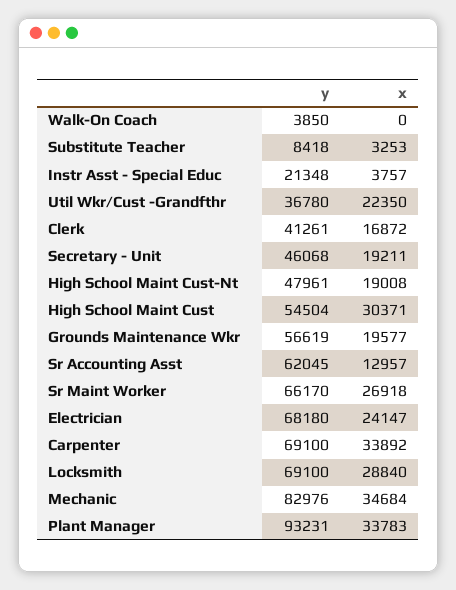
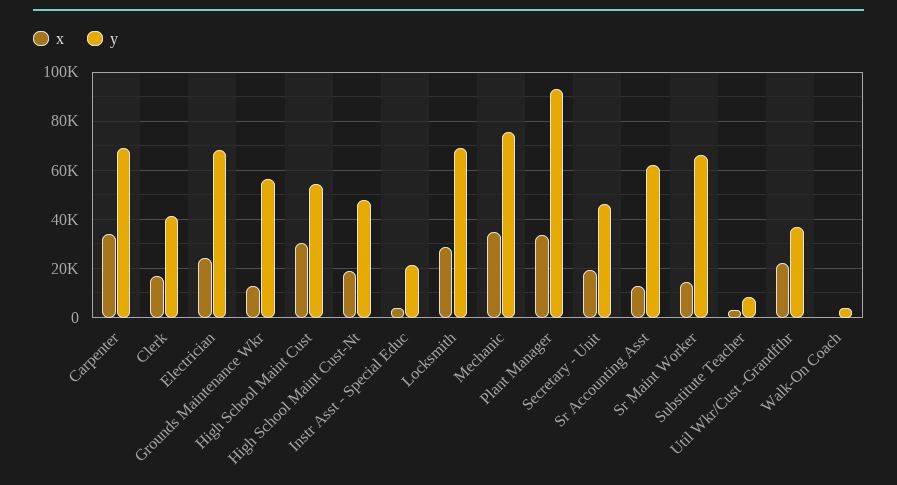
x, Grounds Maintenance Wkr: 19577 -> 12500
x, Sr Maint Worker: 26918 -> 15000
y, Mechanic: 82976 -> 75000

